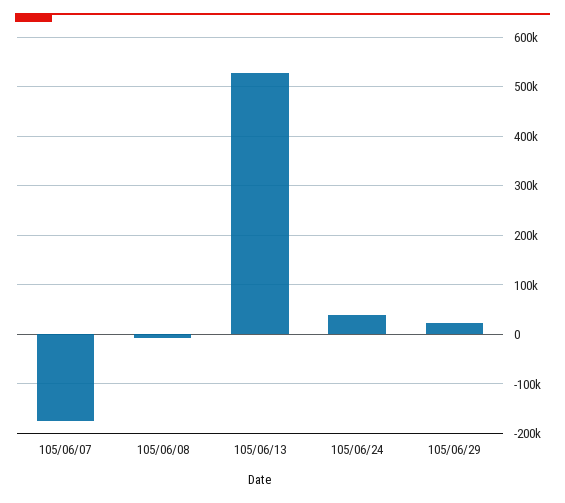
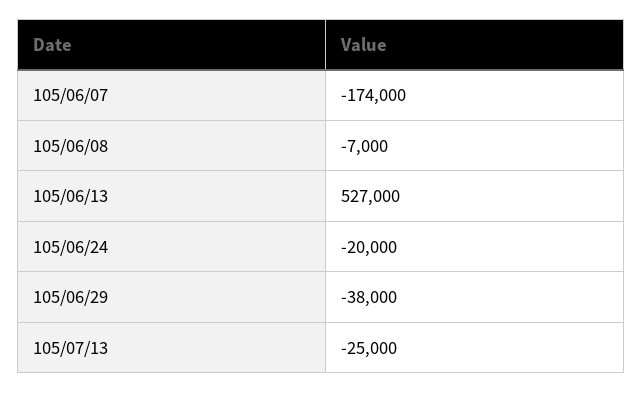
105/06/24: 40000 -> -20000
105/06/29: 20000 -> -38000
105/07/13: none -> -25000

